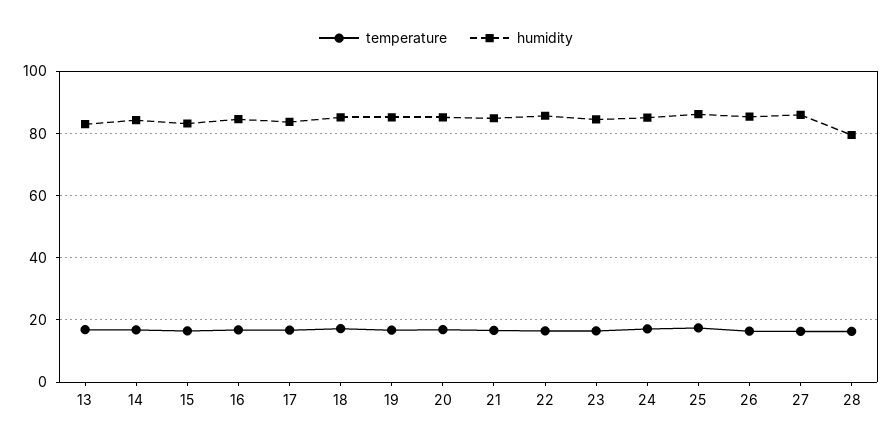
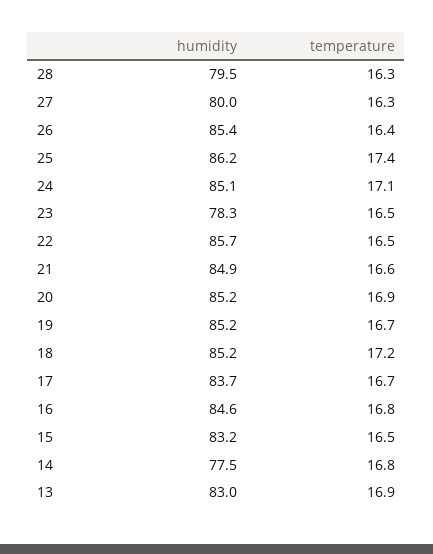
humidity, 14: 84 -> 77.5
humidity, 23: 84 -> 78.3
humidity, 27: 86 -> 80

